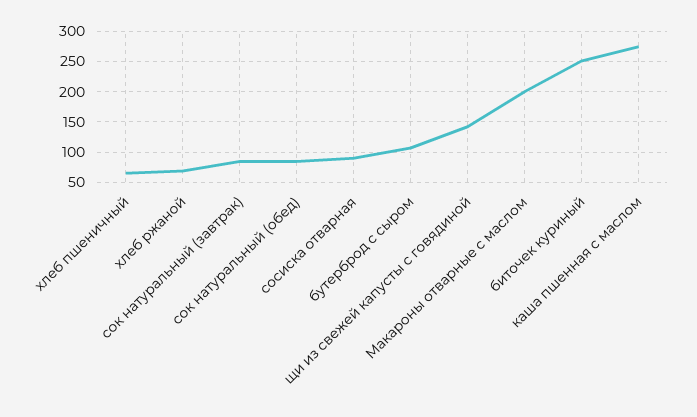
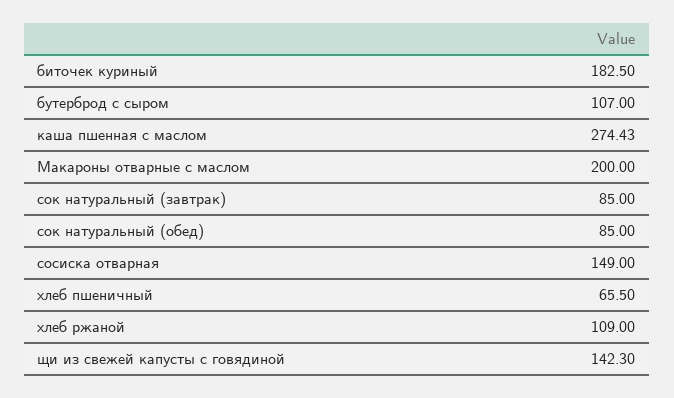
хлеб ржаной: 70 -> 109
сосиска отварная: 90 -> 149
биточек куриный: 250 -> 182.5

